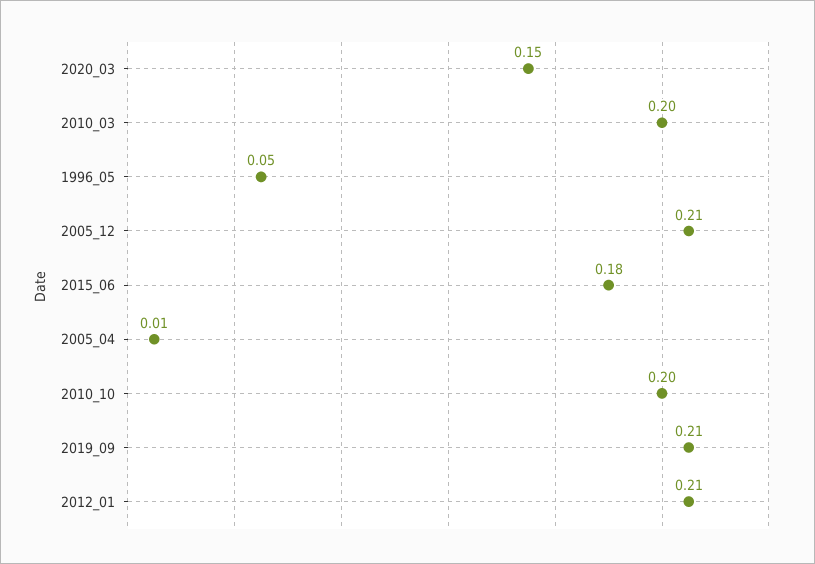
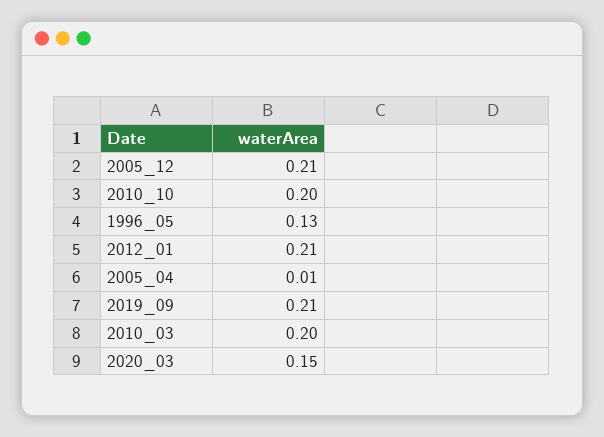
1996_05: 0.05 -> 0.13
2015_06: 0.18 -> none

